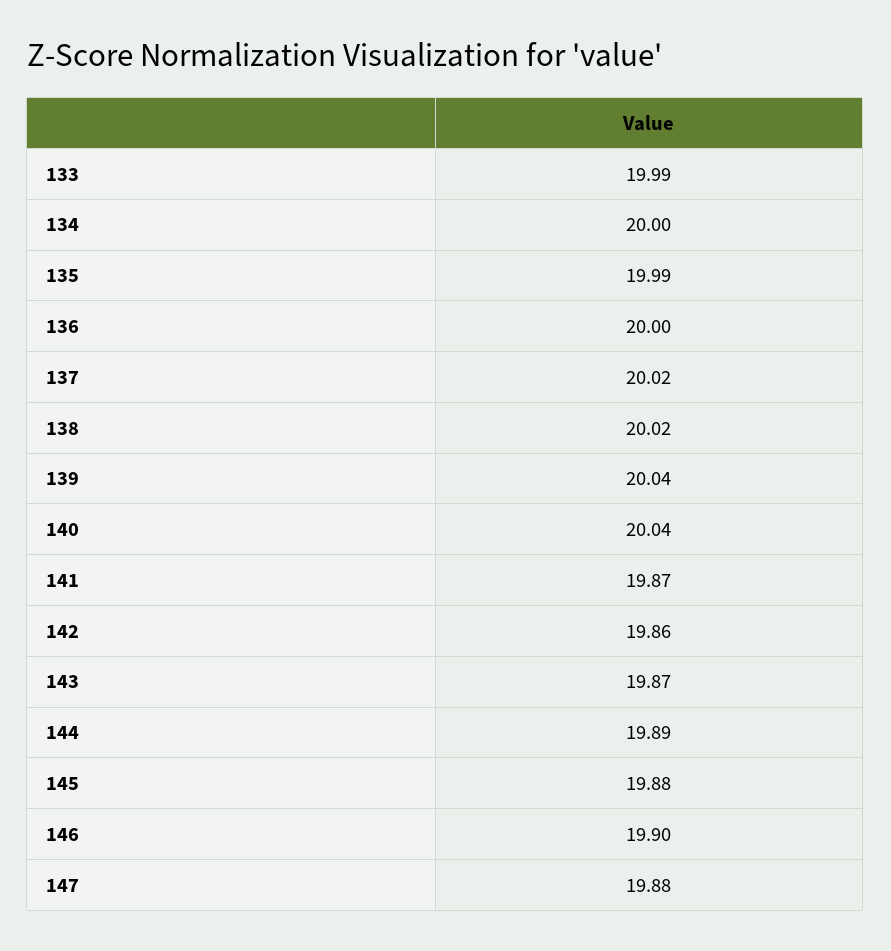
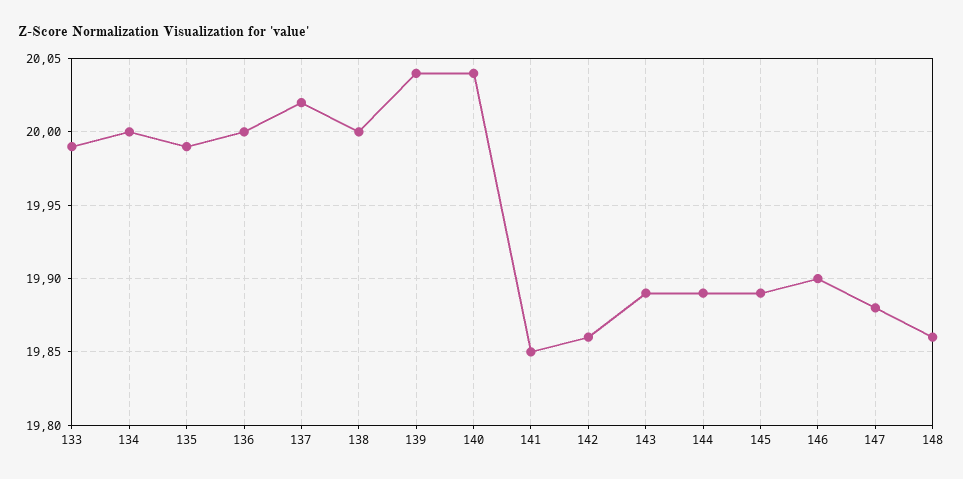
138: 20.02 -> 20
141: 19.87 -> 19.85
143: 19.87 -> 19.89
145: 19.88 -> 19.89
148: none -> 19.86

